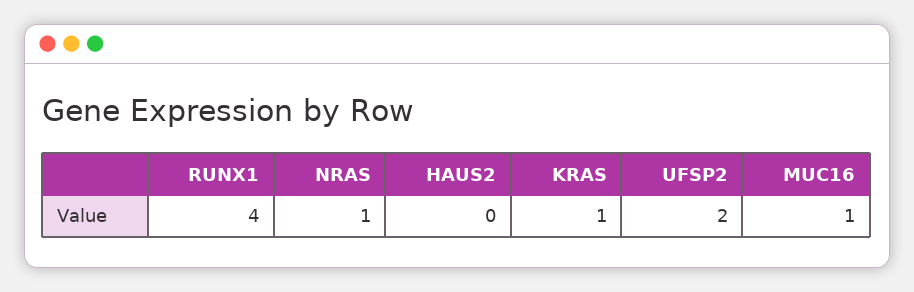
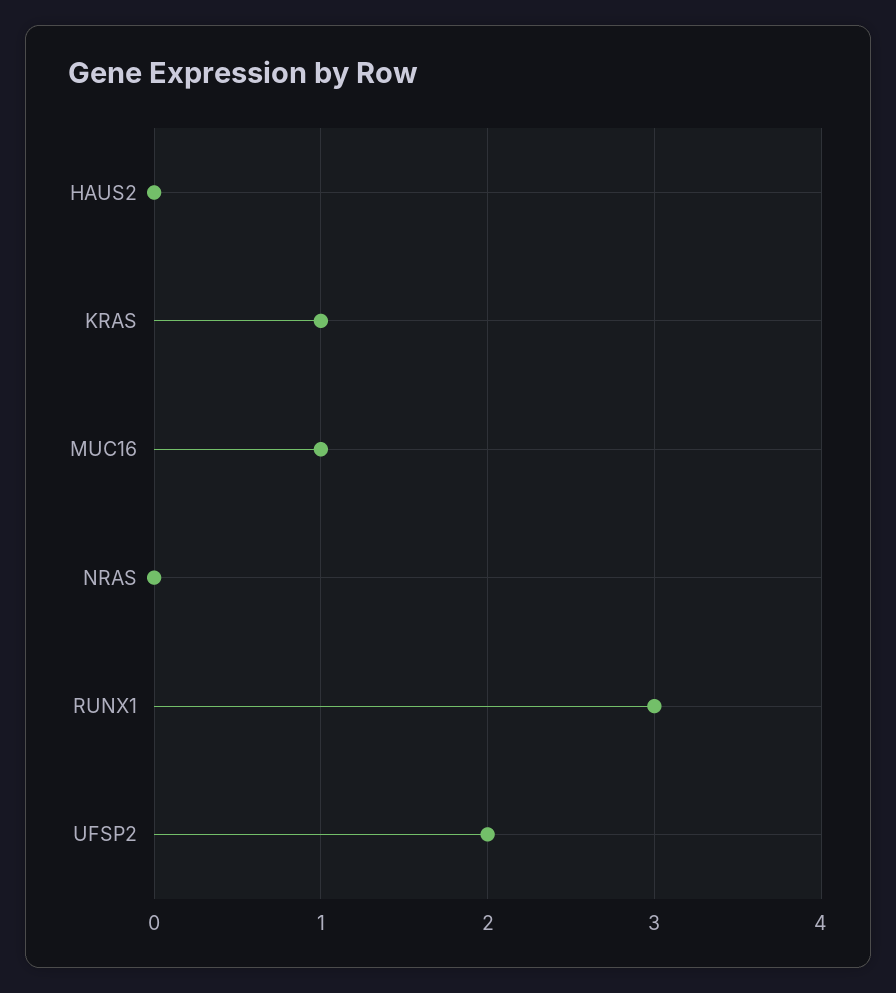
RUNX1: 4 -> 3
NRAS: 1 -> 0

